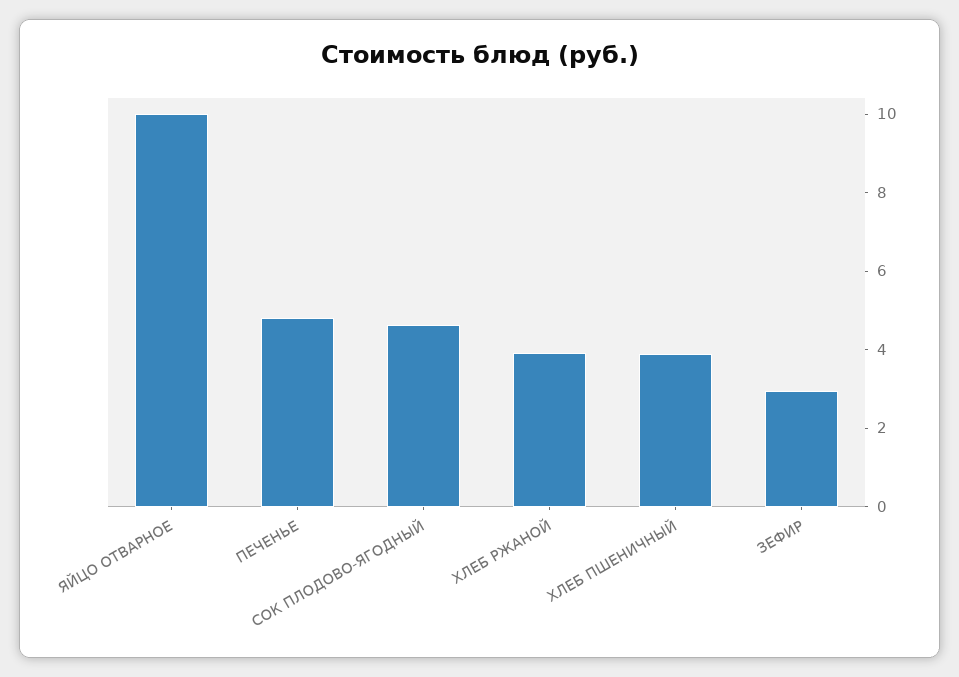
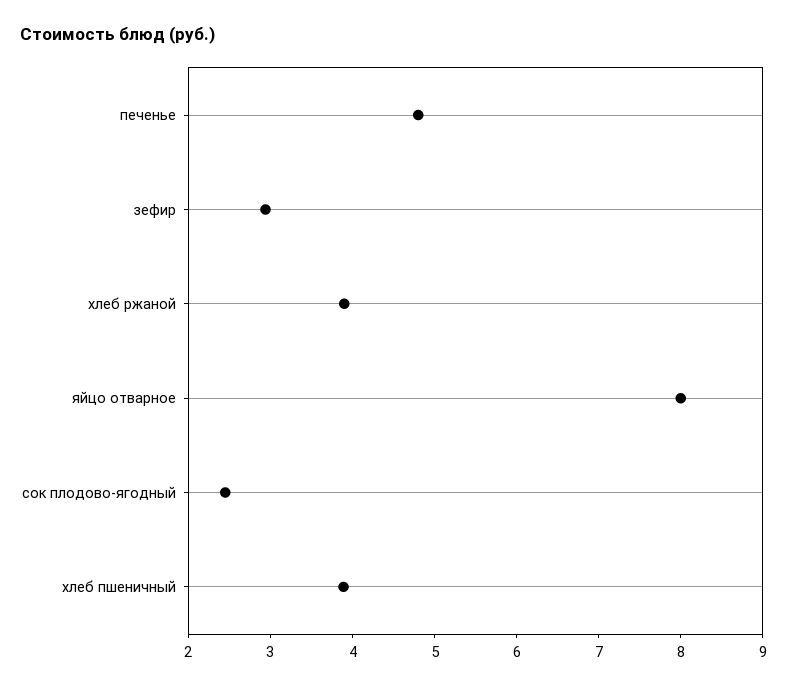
ЯЙЦО ОТВАРНОЕ: 10 -> 8
СОК ПЛОДОВО-ЯГОДНЫЙ: 4.5 -> 2.4

